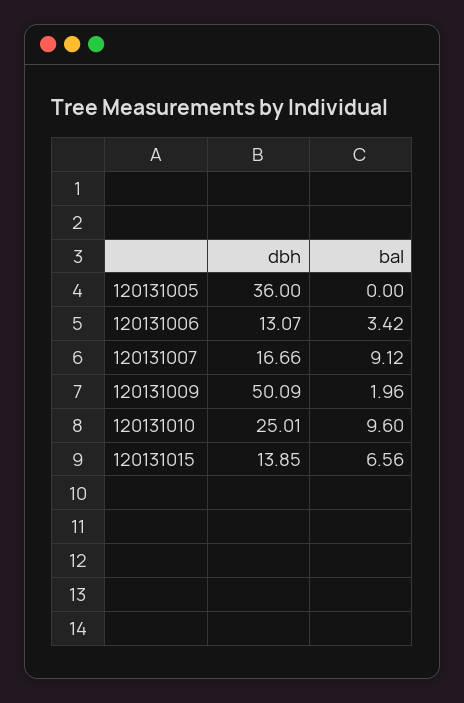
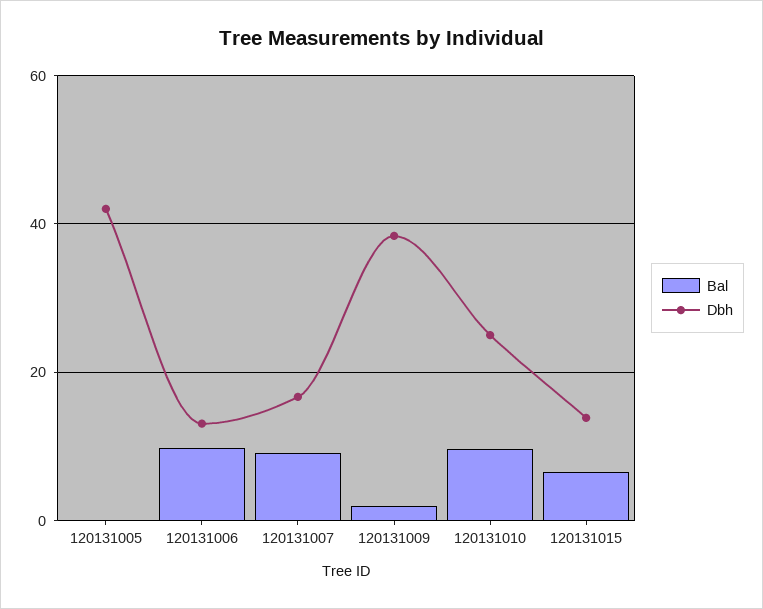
dbh, 120131005: 36 -> 42
bal, 120131006: 3.42 -> 10
dbh, 120131009: 50.09 -> 38

